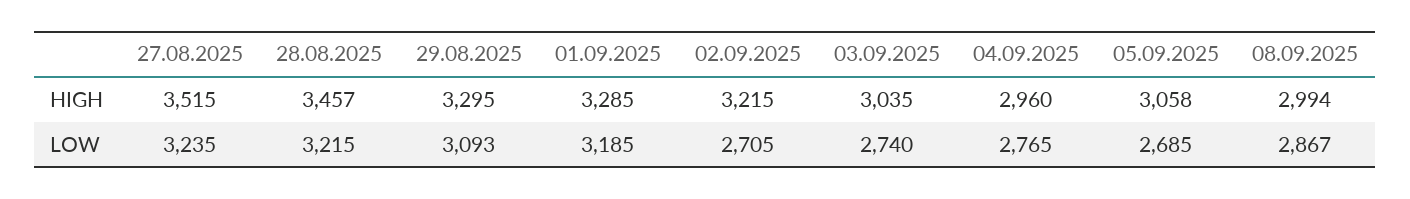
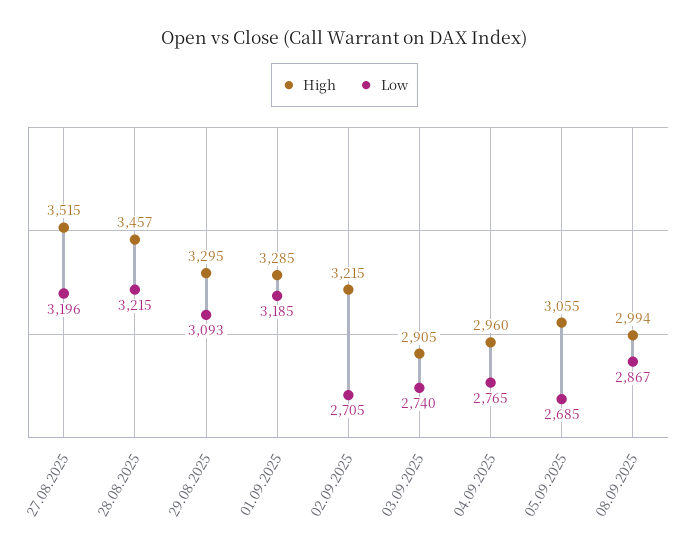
HIGH, 03.09.2025: 3035 -> 2905
HIGH, 05.09.2025: 3058 -> 3055
LOW, 27.08.2025: 3235 -> 3196

